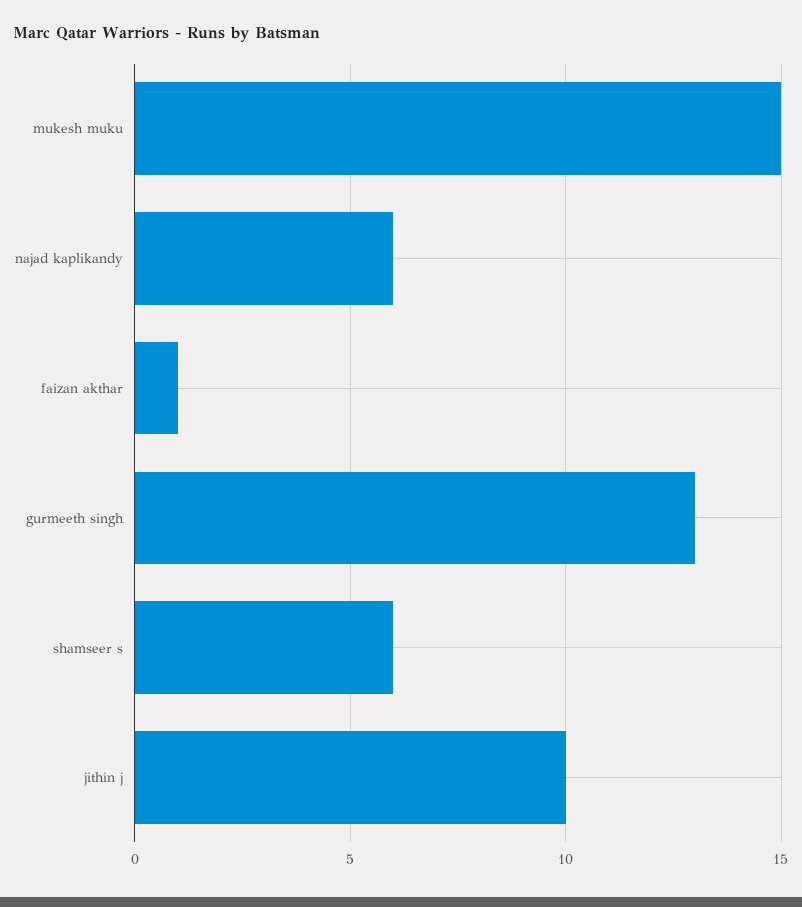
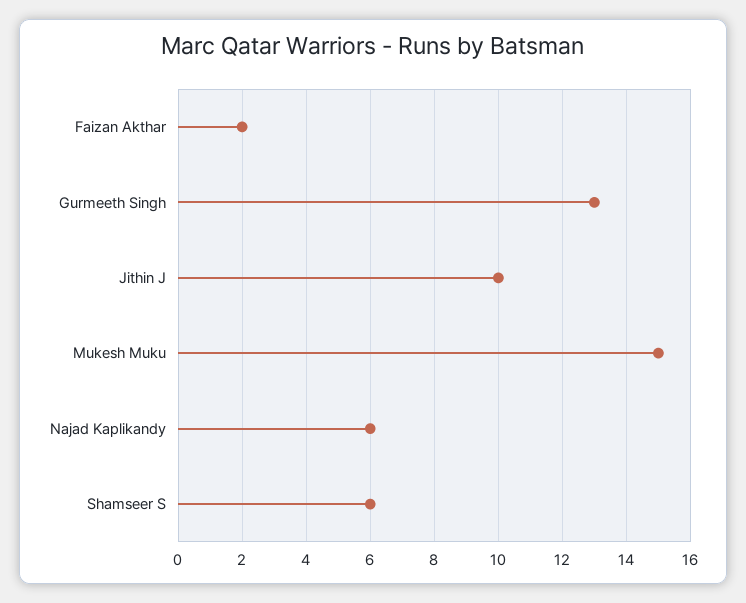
faizan akthar: 1 -> 2

